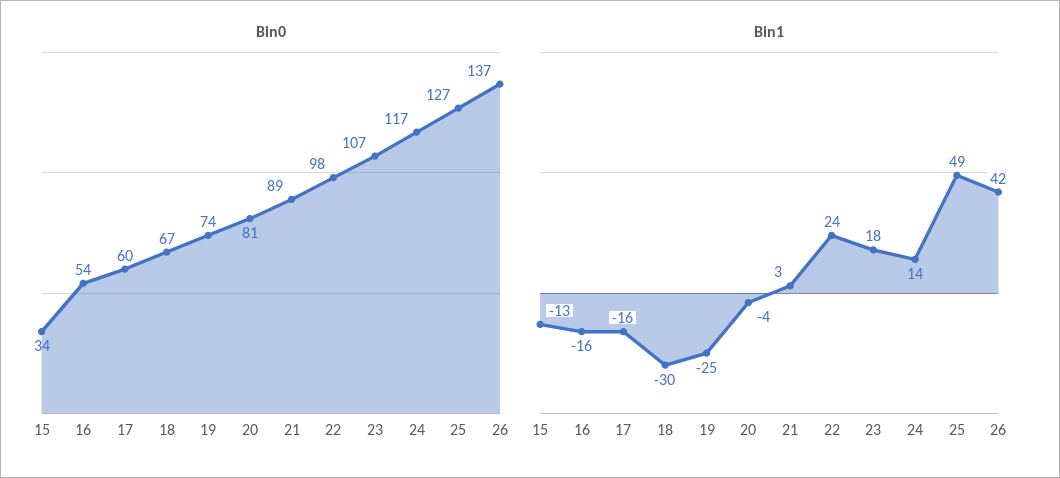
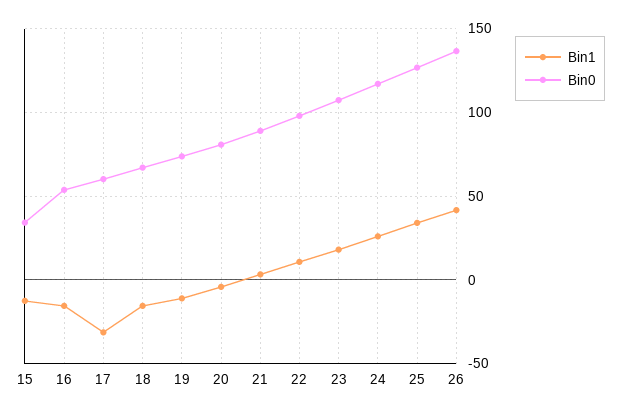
Bin1, 17: -16 -> -30
Bin1, 18: -30 -> -15
Bin1, 19: -25 -> -10
Bin1, 22: 24 -> 10
Bin1, 24: 14 -> 25
Bin1, 25: 49 -> 35

